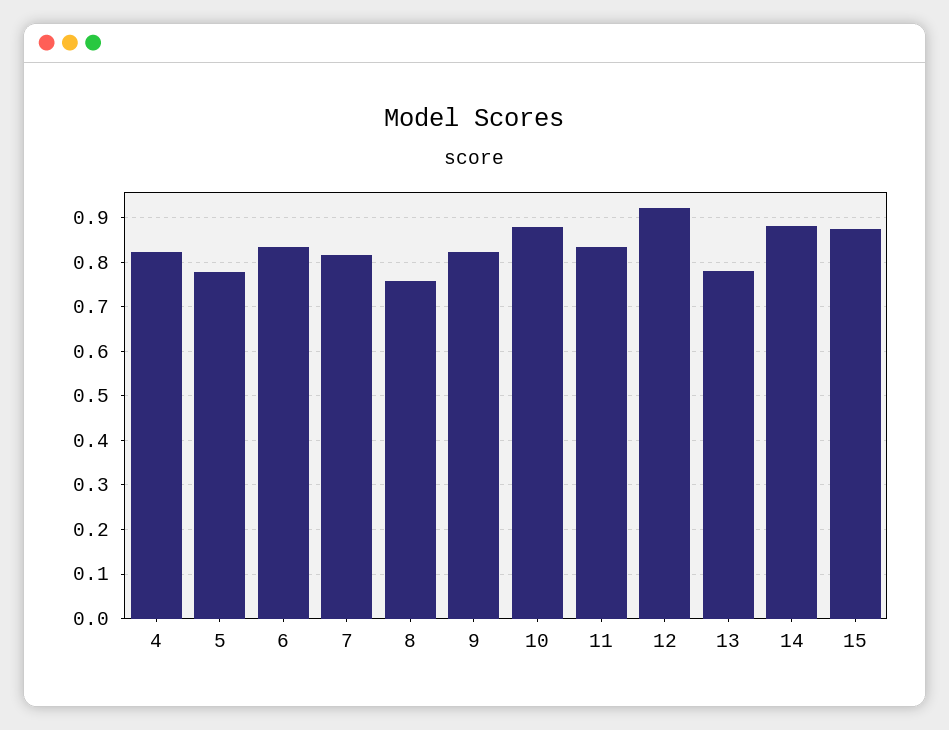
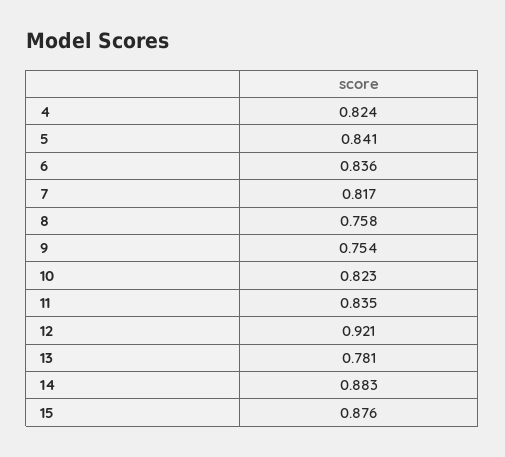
5: 0.78 -> 0.841
9: 0.82 -> 0.754
10: 0.88 -> 0.823

